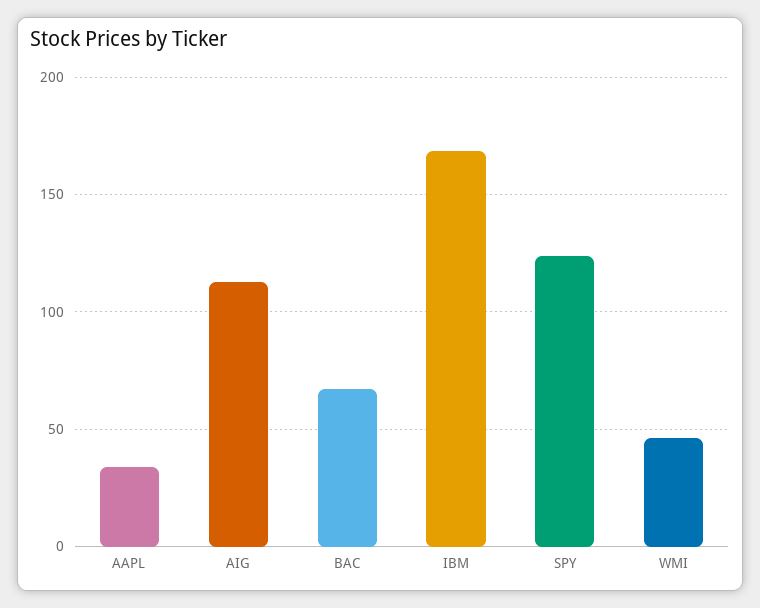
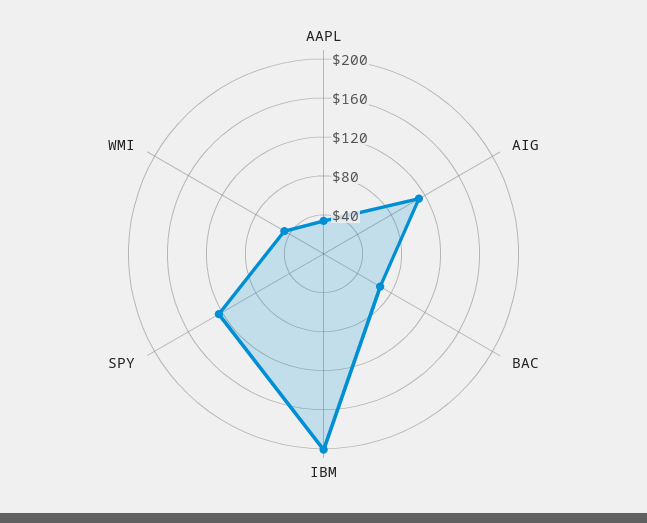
IBM: 170 -> 200

